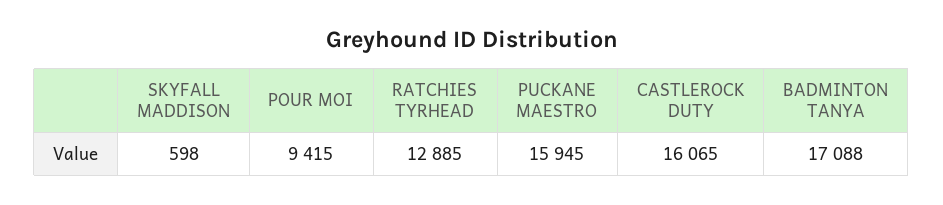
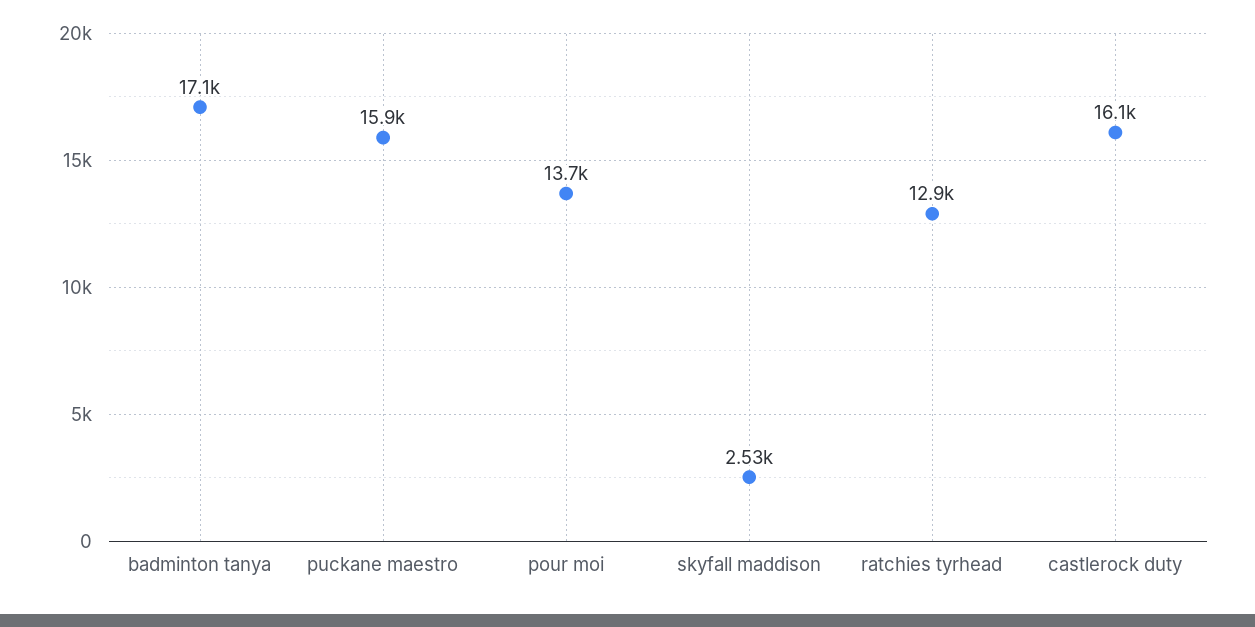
SKYFALL MADDISON: 598 -> 2530
POUR MOI: 9415 -> 13700

